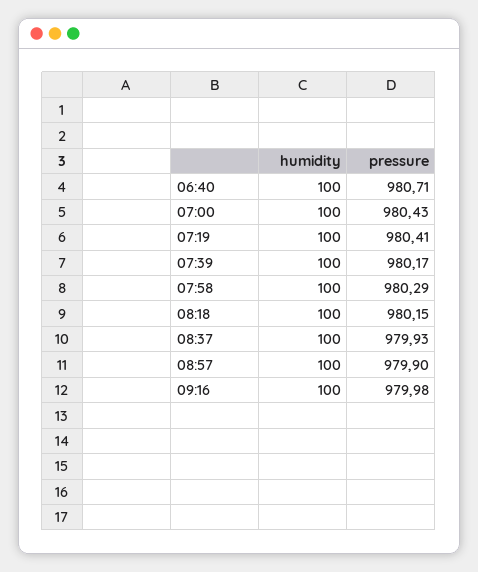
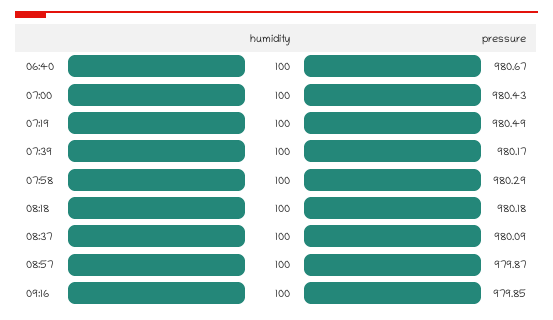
pressure, 06:40: 980.71 -> 980.67
pressure, 07:19: 980.41 -> 980.49
pressure, 08:18: 980.15 -> 980.18
pressure, 08:37: 979.93 -> 980.09
pressure, 08:57: 979.9 -> 979.87
pressure, 09:16: 979.98 -> 979.85

